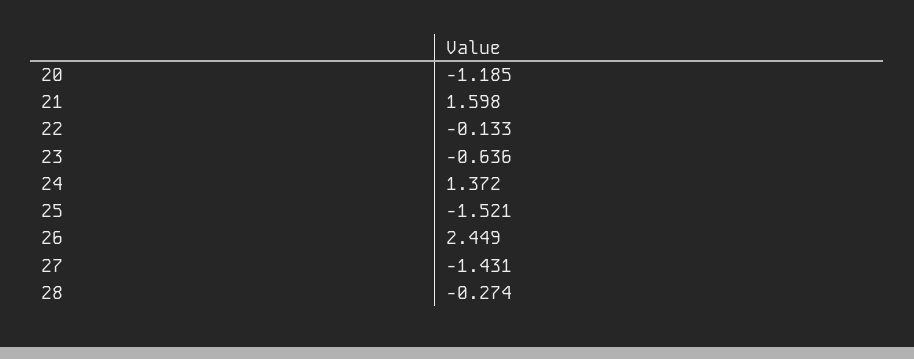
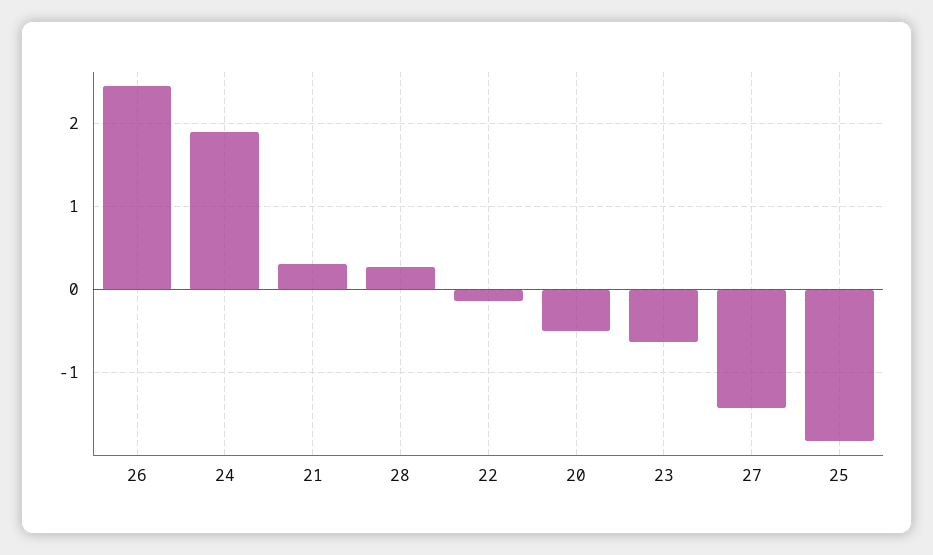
20: -1.185 -> -0.5
21: 1.598 -> 0.3
24: 1.372 -> 1.9
25: -1.521 -> -1.8
28: -0.274 -> 0.3

